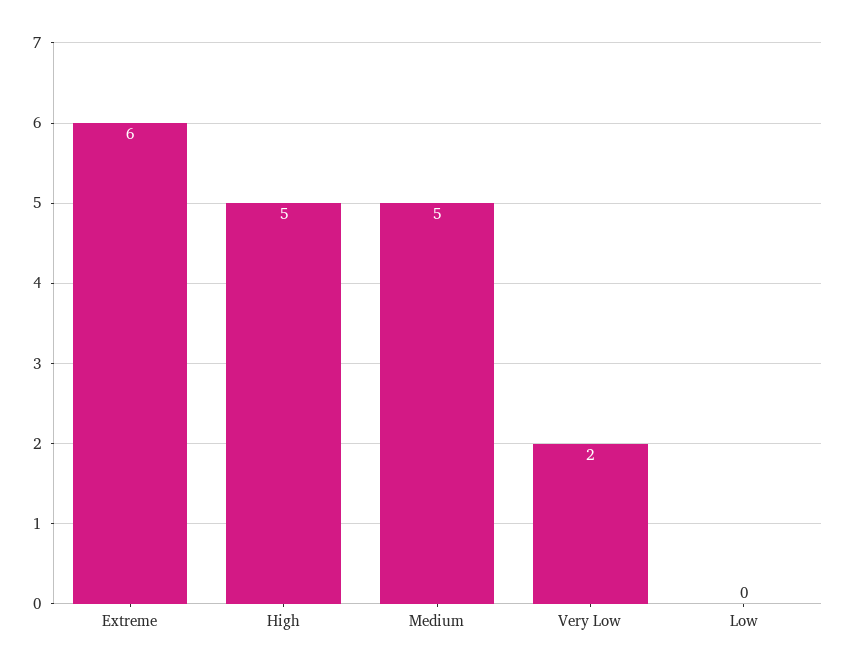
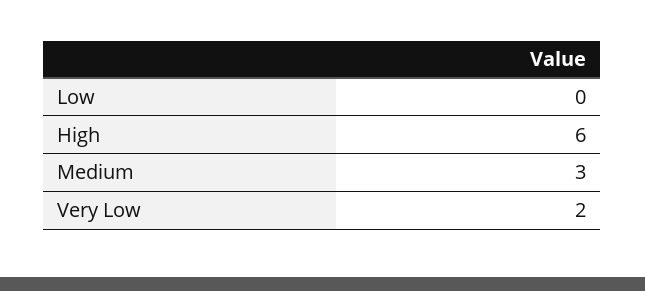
Extreme: 6 -> none
High: 5 -> 6
Medium: 5 -> 3

